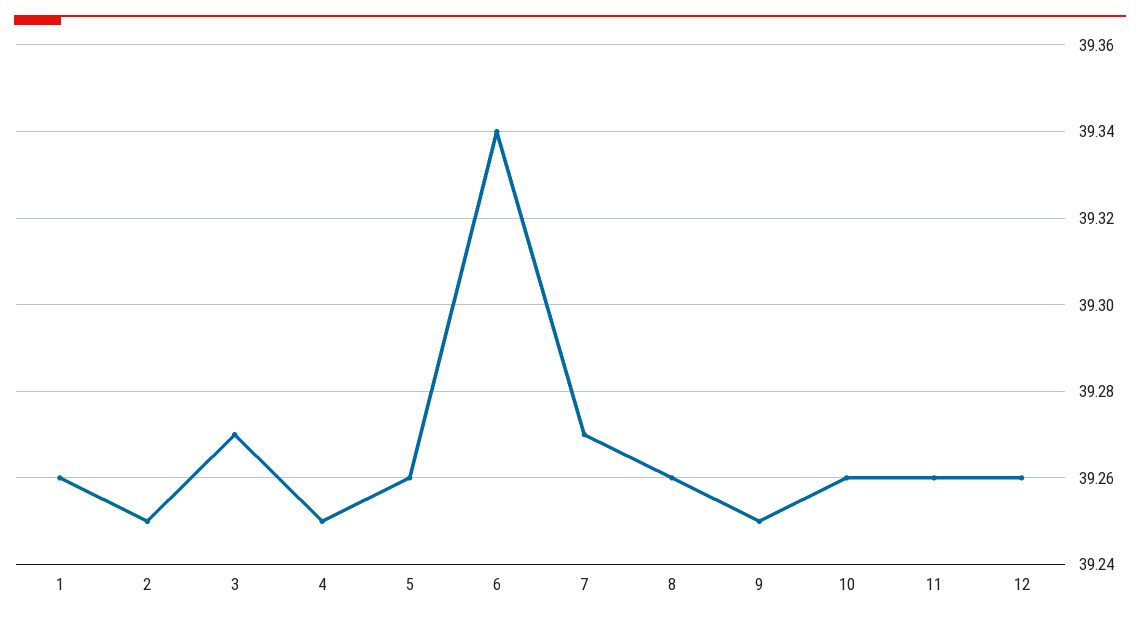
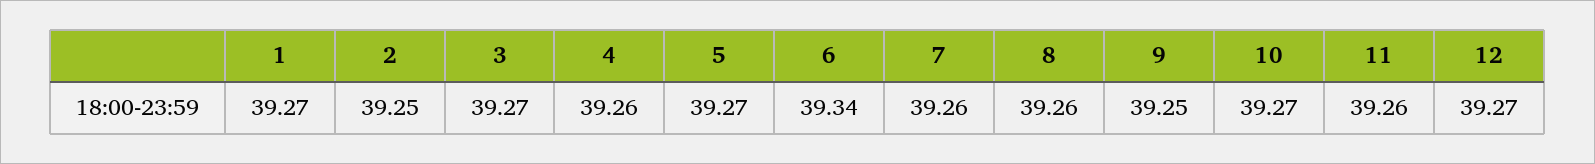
1: 39.26 -> 39.27
4: 39.25 -> 39.26
5: 39.26 -> 39.27
7: 39.27 -> 39.26
10: 39.26 -> 39.27
12: 39.26 -> 39.27

